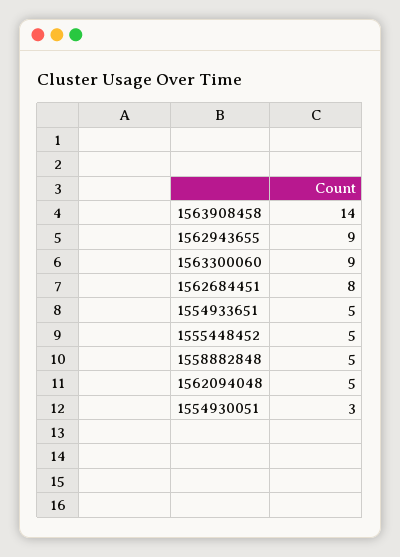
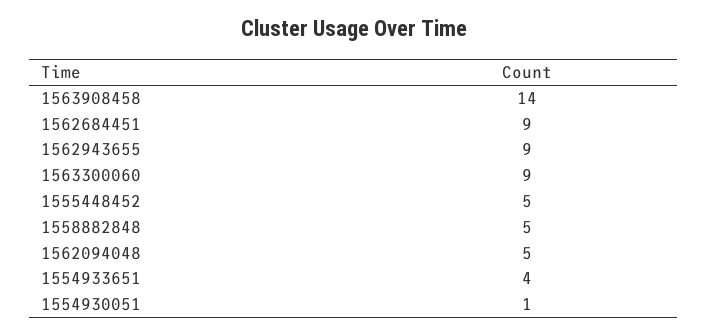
1562684451: 8 -> 9
1554933651: 5 -> 4
1554930051: 3 -> 1

